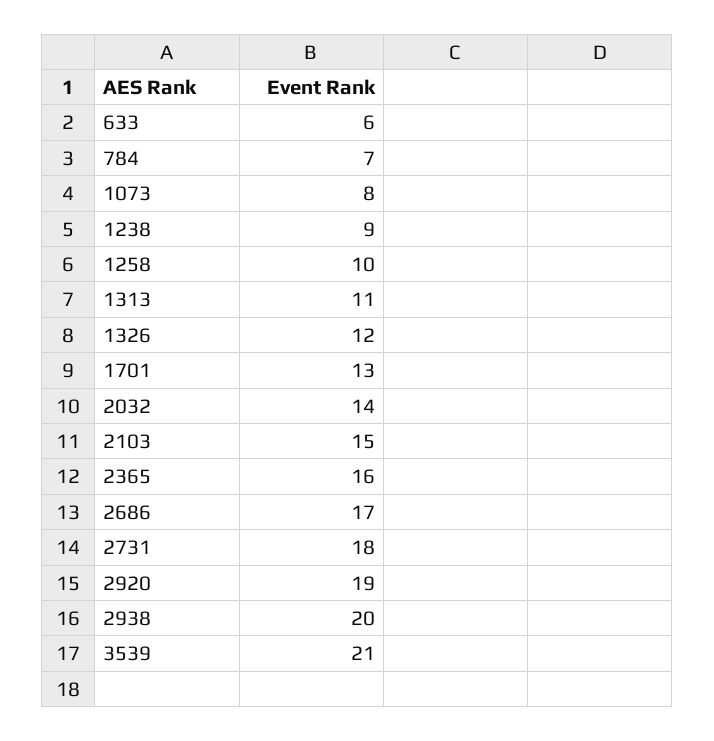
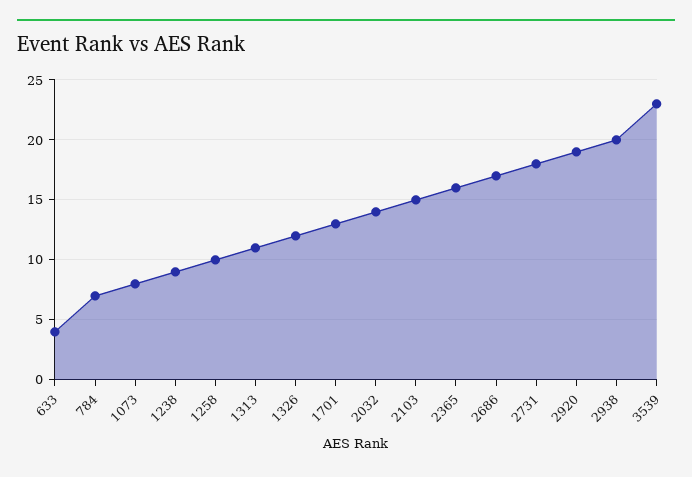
633: 6 -> 4
3539: 21 -> 23

